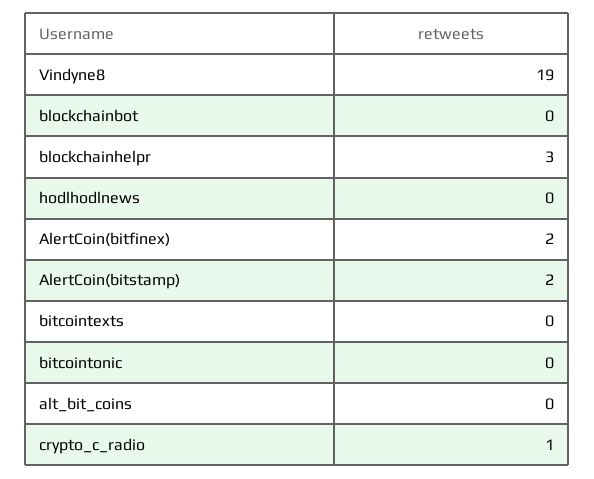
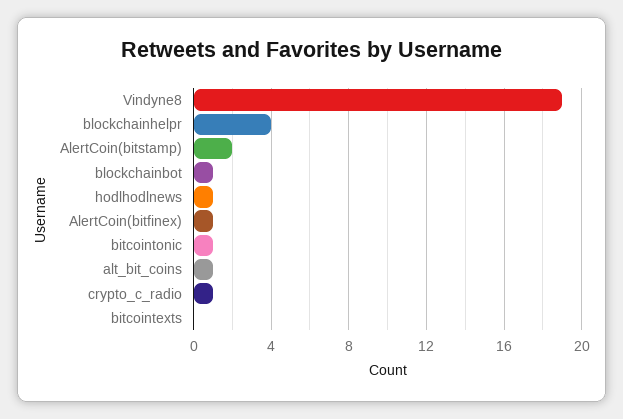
blockchainbot: 0 -> 1
blockchainhelpr: 3 -> 4
hodlhodlnews: 0 -> 1
AlertCoin(bitfinex): 2 -> 1
bitcointonic: 0 -> 1
alt_bit_coins: 0 -> 1

